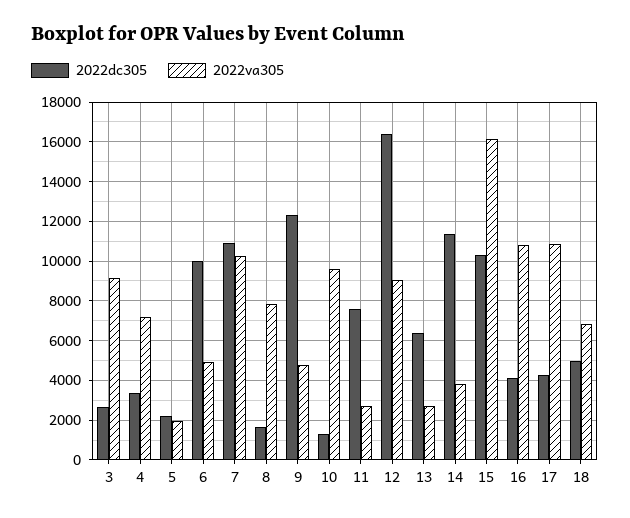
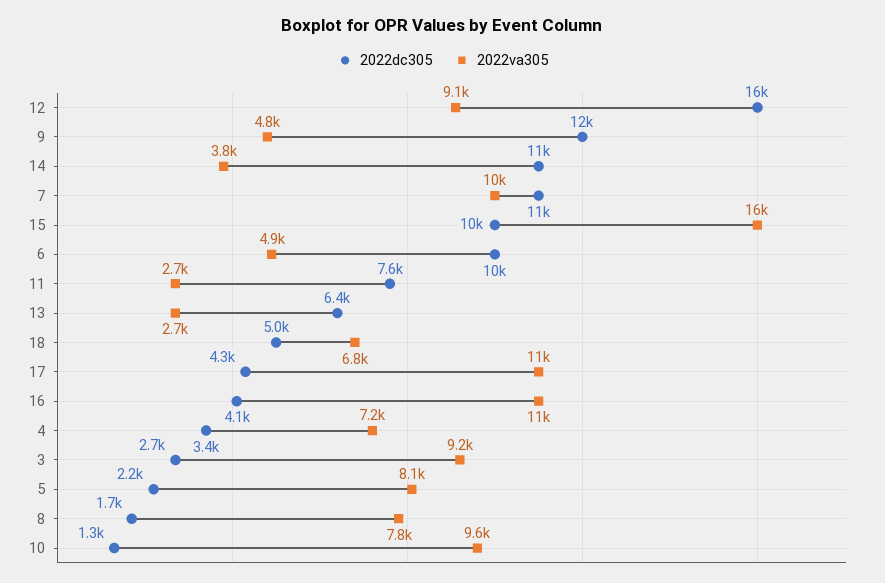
2022va305, 5: 2000 -> 8100

